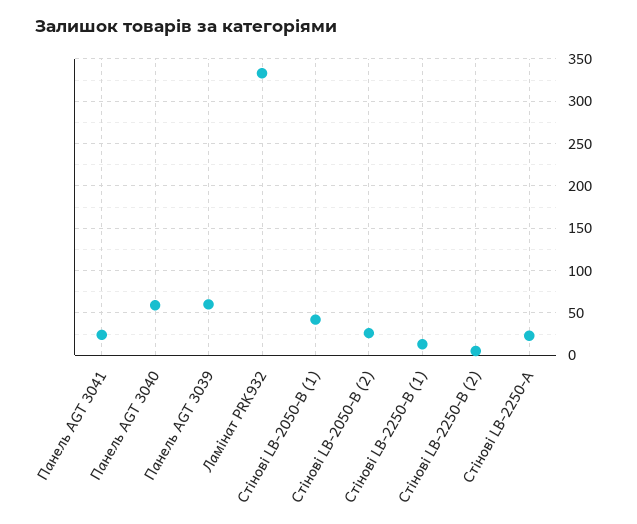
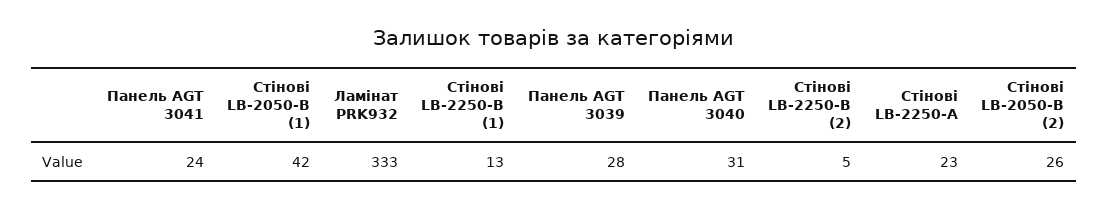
Панель AGT 3040: 60 -> 31
Панель AGT 3039: 60 -> 28

